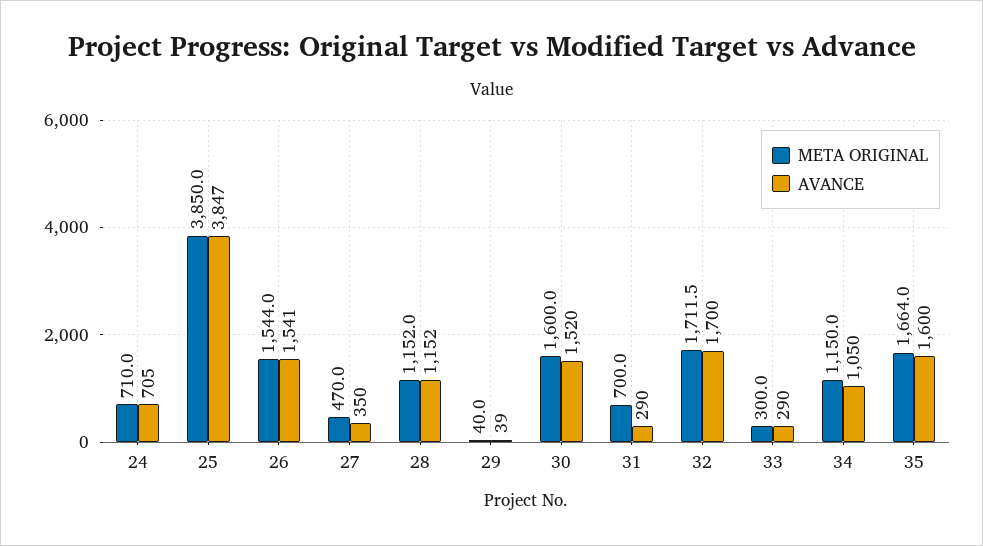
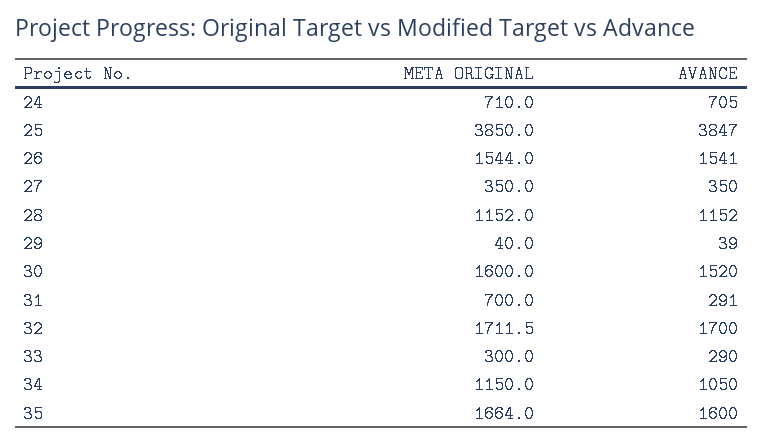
META ORIGINAL, 27: 470 -> 350
AVANCE, 31: 290 -> 291

